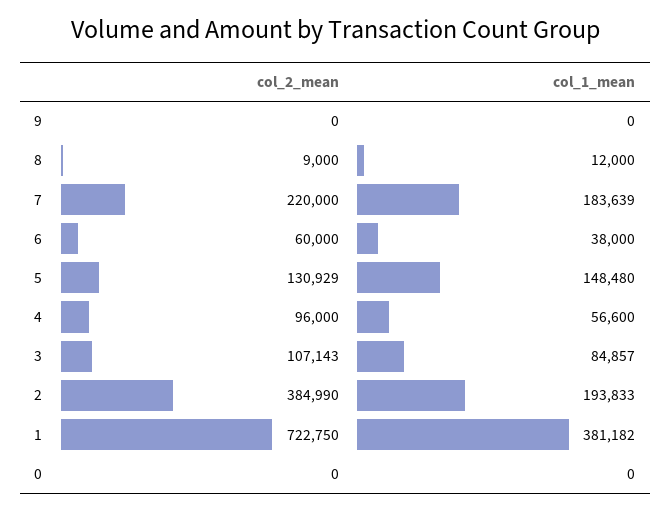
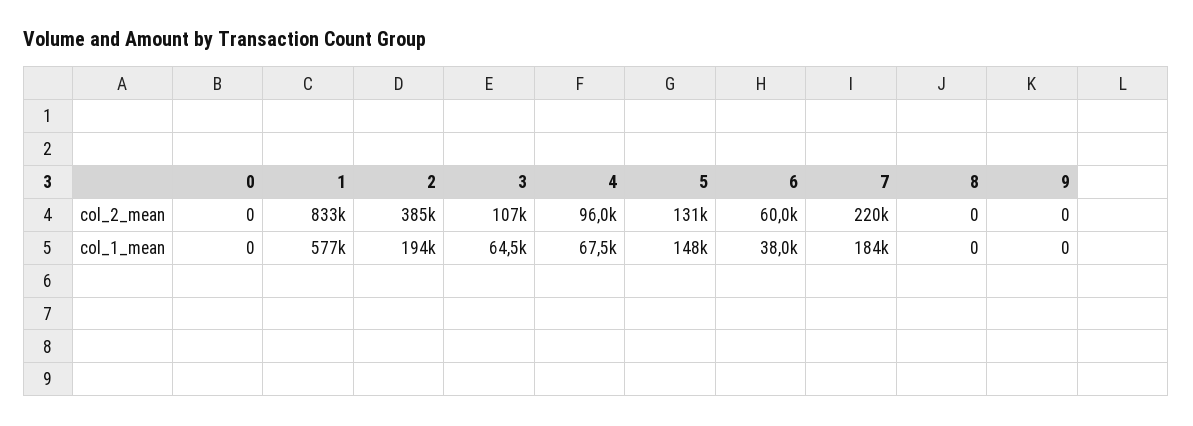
col_2_mean, 8: 9000 -> 0
col_1_mean, 8: 12000 -> 0
col_1_mean, 4: 56600 -> 67500
col_1_mean, 3: 84857 -> 64500
col_2_mean, 1: 722750 -> 833000
col_1_mean, 1: 381182 -> 577000

